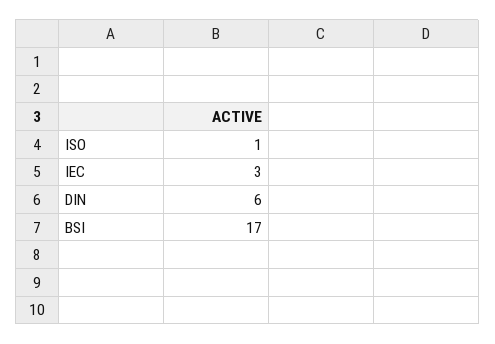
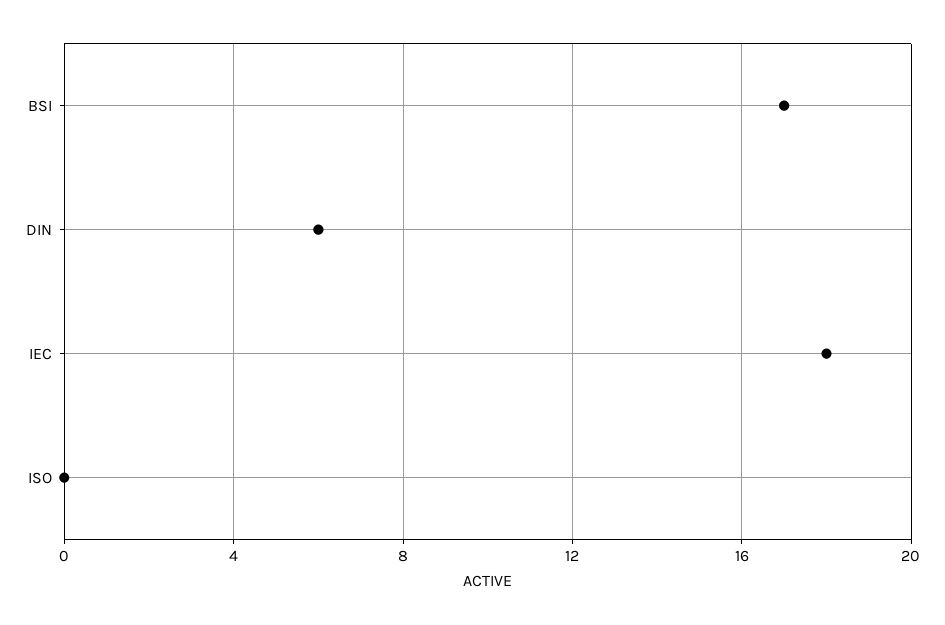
ISO: 1 -> 0
IEC: 3 -> 18

